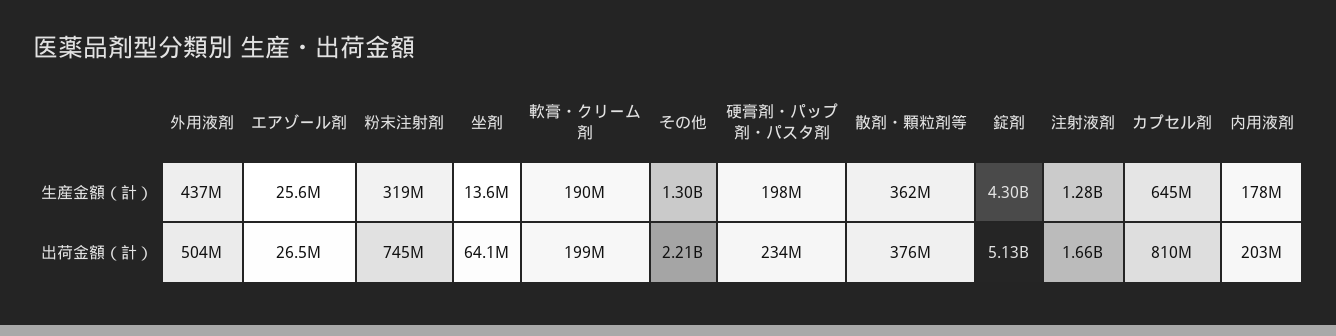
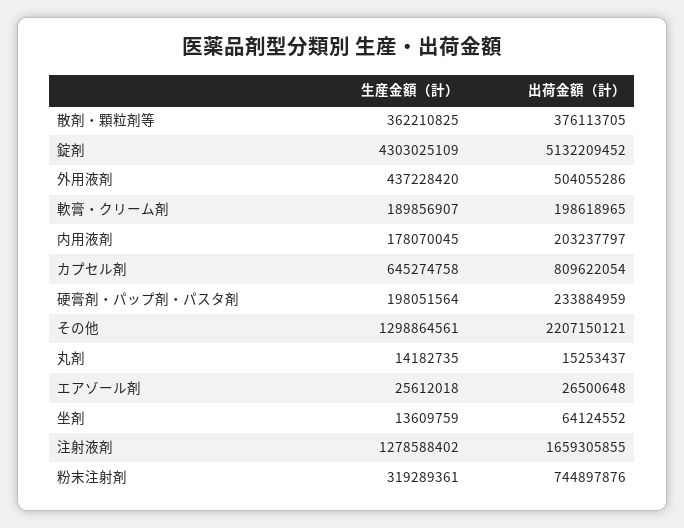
丸剤, 生産金額（計）: none -> 14182735
丸剤, 出荷金額（計）: none -> 15253437

